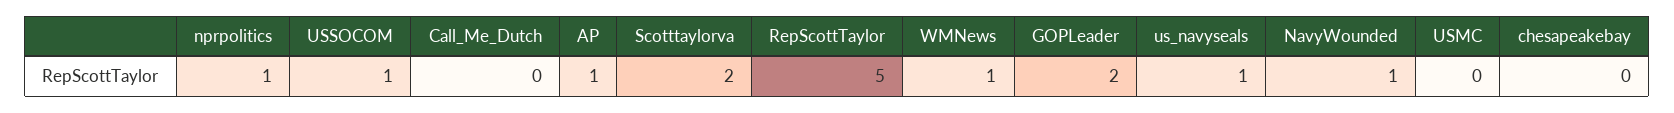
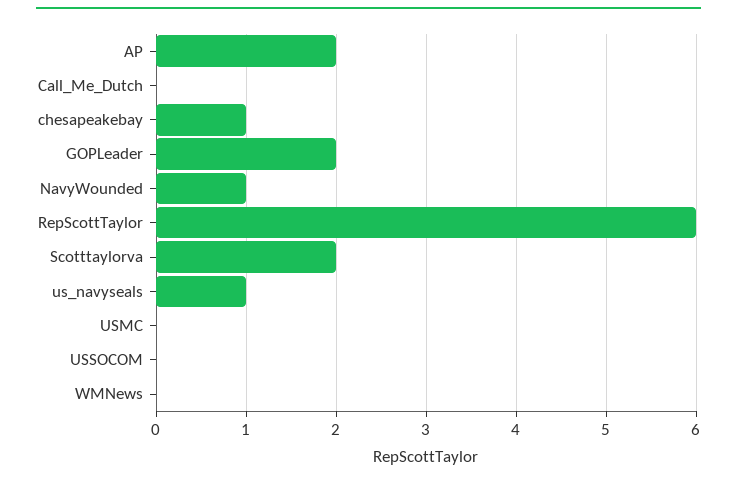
nprpolitics: 1 -> none
USSOCOM: 1 -> 0
AP: 1 -> 2
RepScottTaylor: 5 -> 6
WMNews: 1 -> 0
chesapeakebay: 0 -> 1

